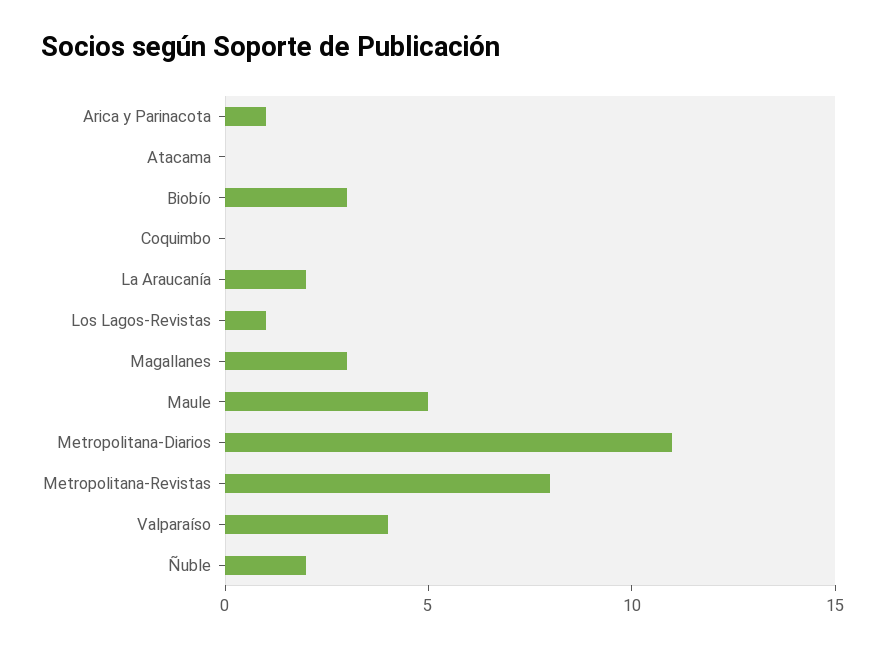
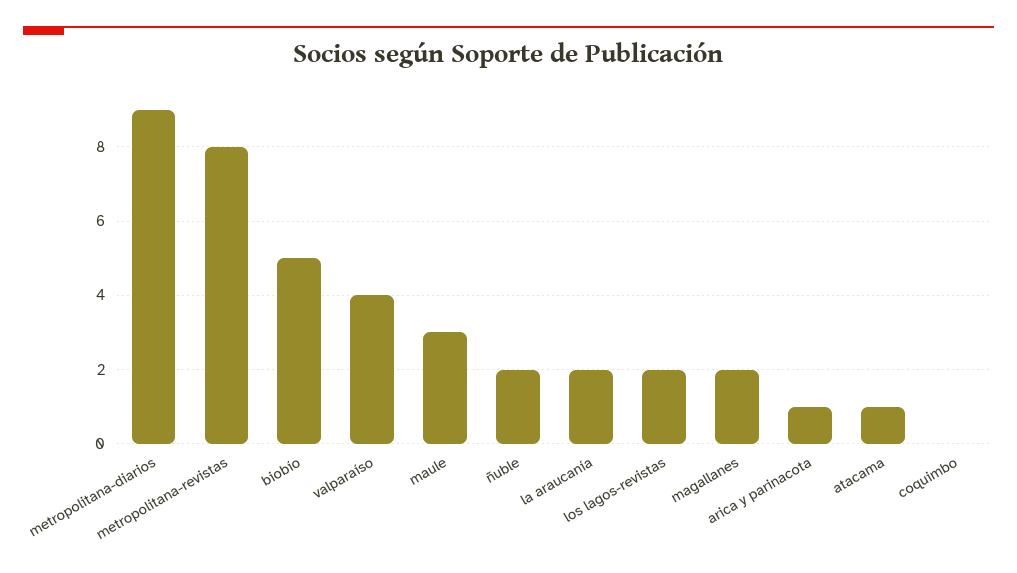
Atacama: 0 -> 1
Biobío: 3 -> 5
Los Lagos-Revistas: 1 -> 2
Magallanes: 3 -> 2
Maule: 5 -> 3
Metropolitana-Diarios: 11 -> 9

